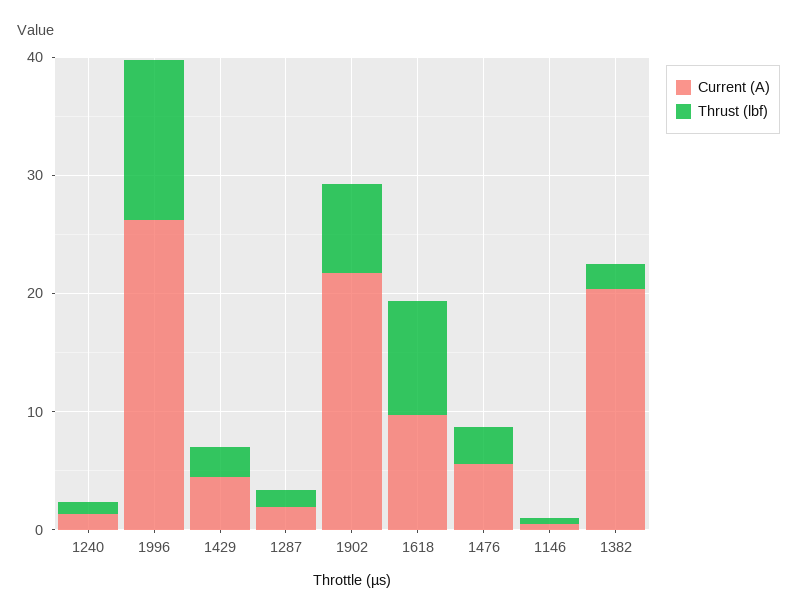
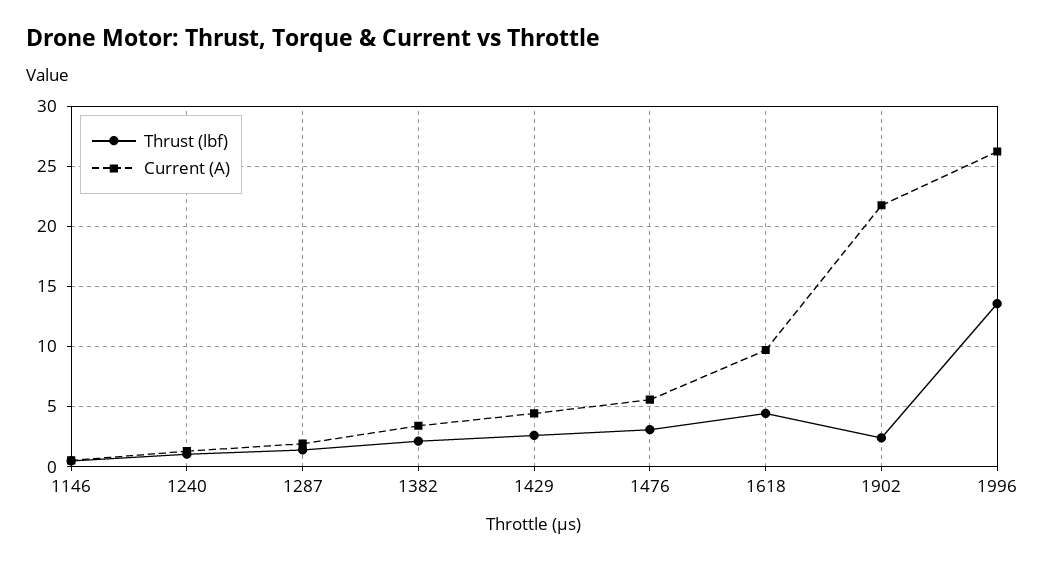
Thrust (lbf), 1902: 8 -> 2.5
Thrust (lbf), 1618: 10 -> 4.5
Current (A), 1382: 20 -> 3.5

